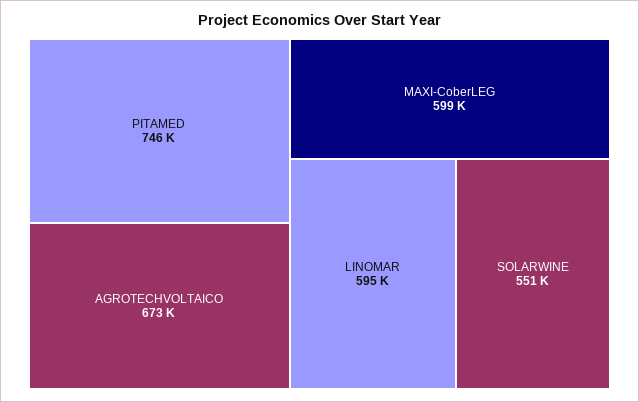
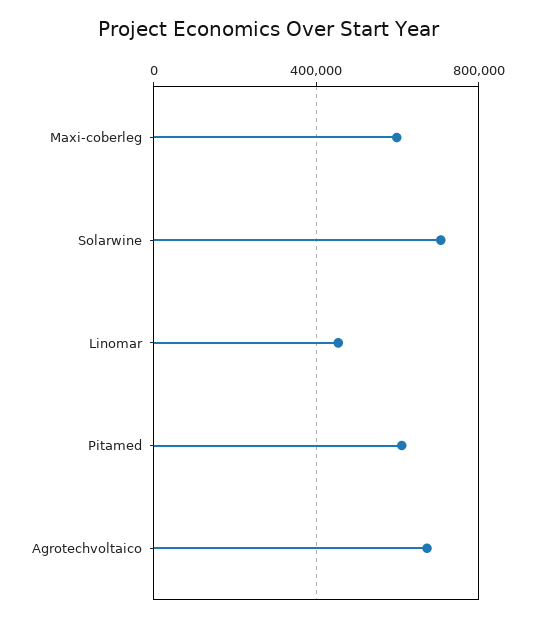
PITAMED: 746000 -> 600000
LINOMAR: 595000 -> 450000
SOLARWINE: 551000 -> 700000

